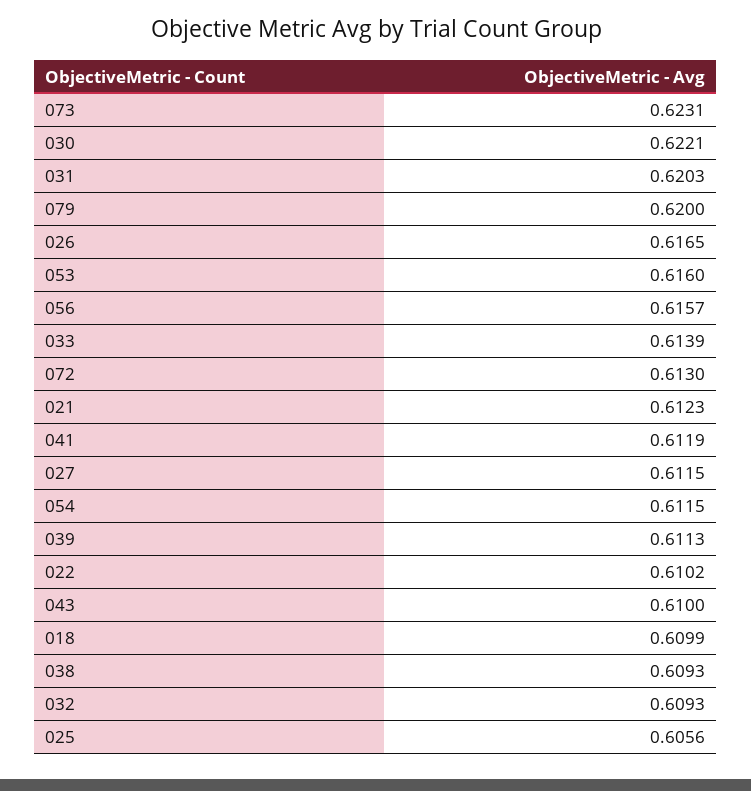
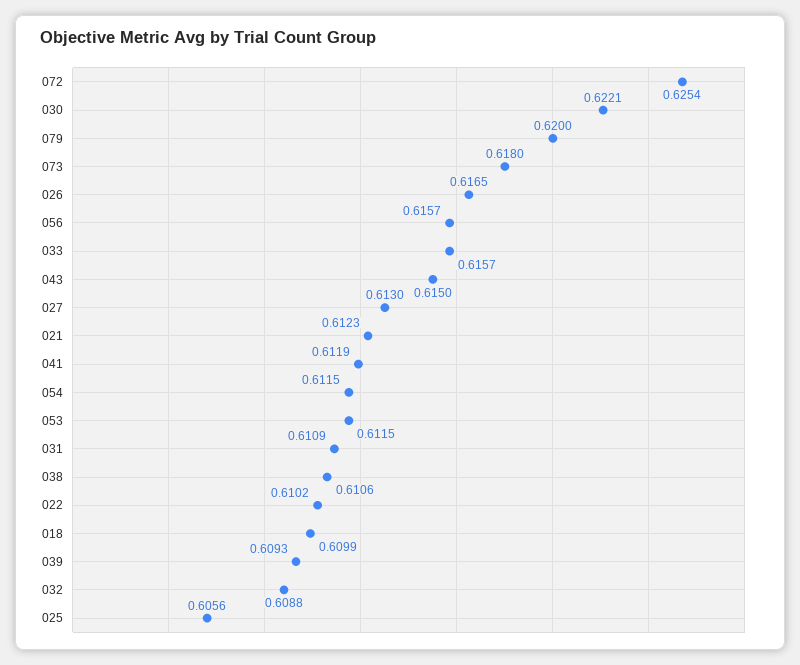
073: 0.6231 -> 0.618
031: 0.6203 -> 0.6109
053: 0.616 -> 0.6115
033: 0.6139 -> 0.6157
072: 0.613 -> 0.6254
027: 0.6115 -> 0.613
039: 0.6113 -> 0.6093
043: 0.61 -> 0.615
038: 0.6093 -> 0.6106
032: 0.6093 -> 0.6088

